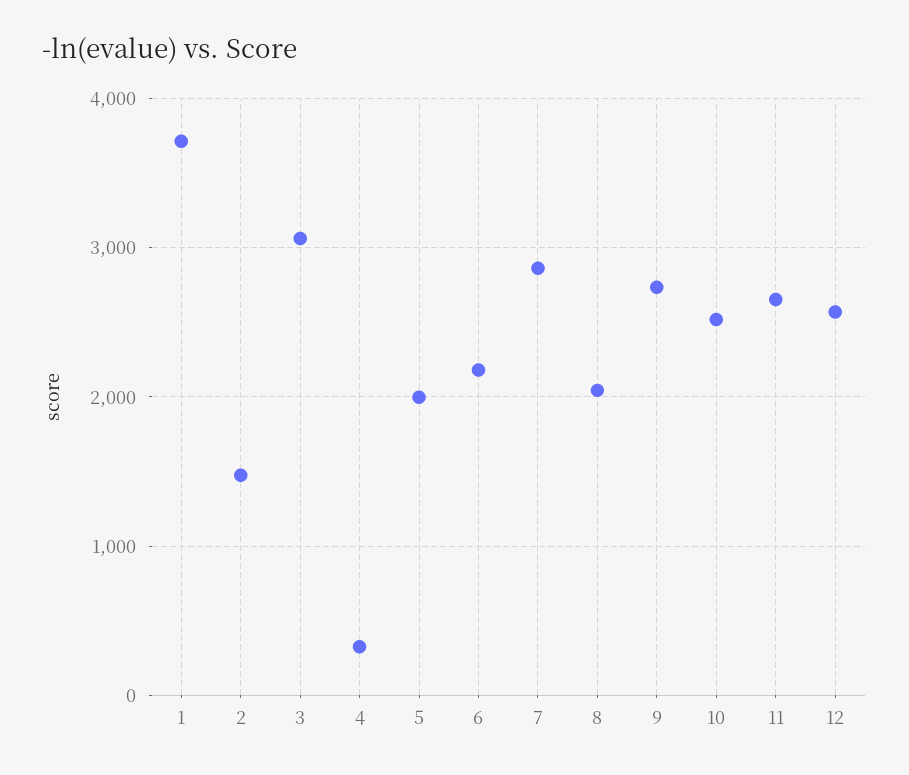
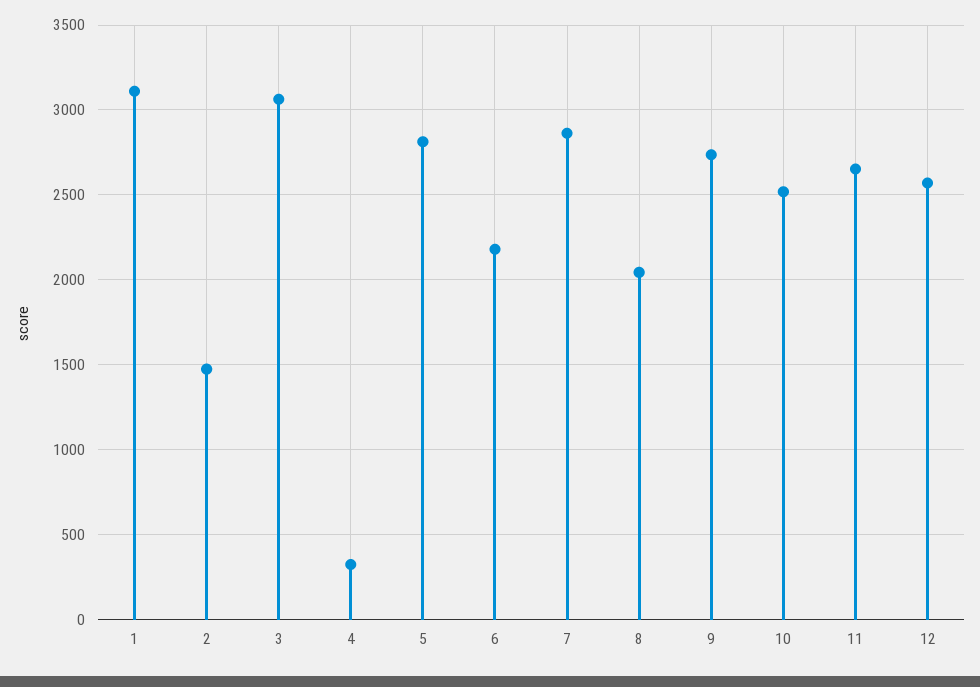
1: 3700 -> 3100
5: 2000 -> 2800

